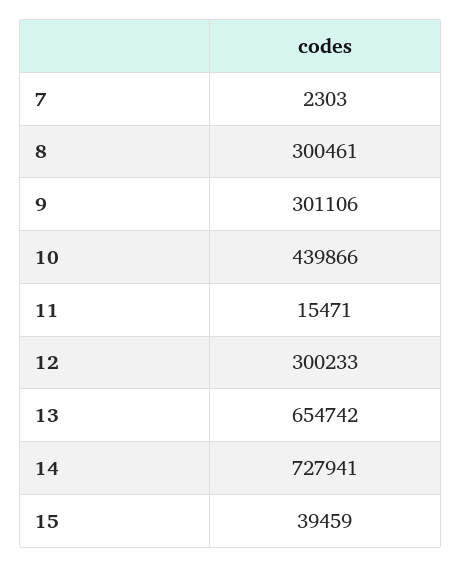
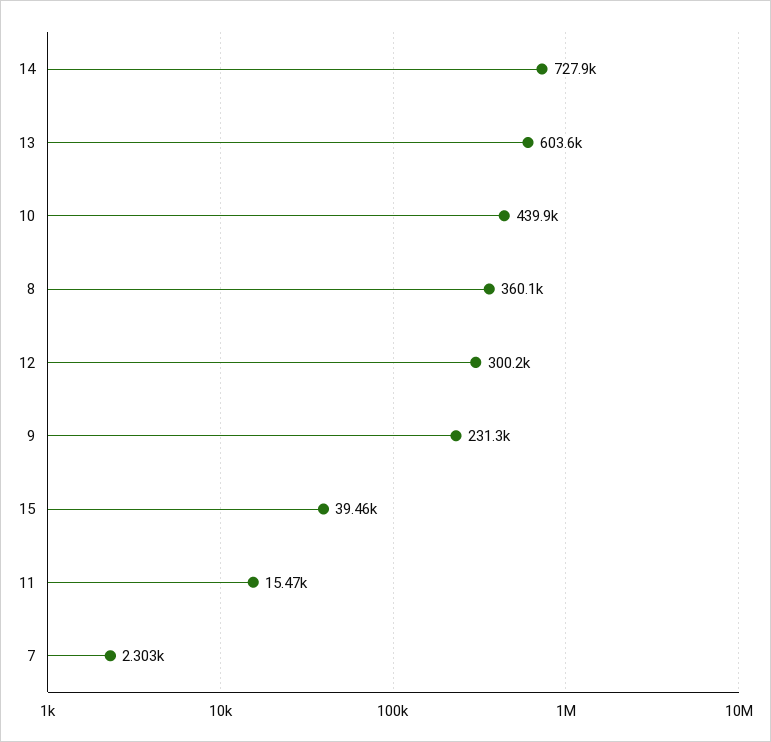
8: 300461 -> 360100
9: 301106 -> 231300
13: 654742 -> 603600

